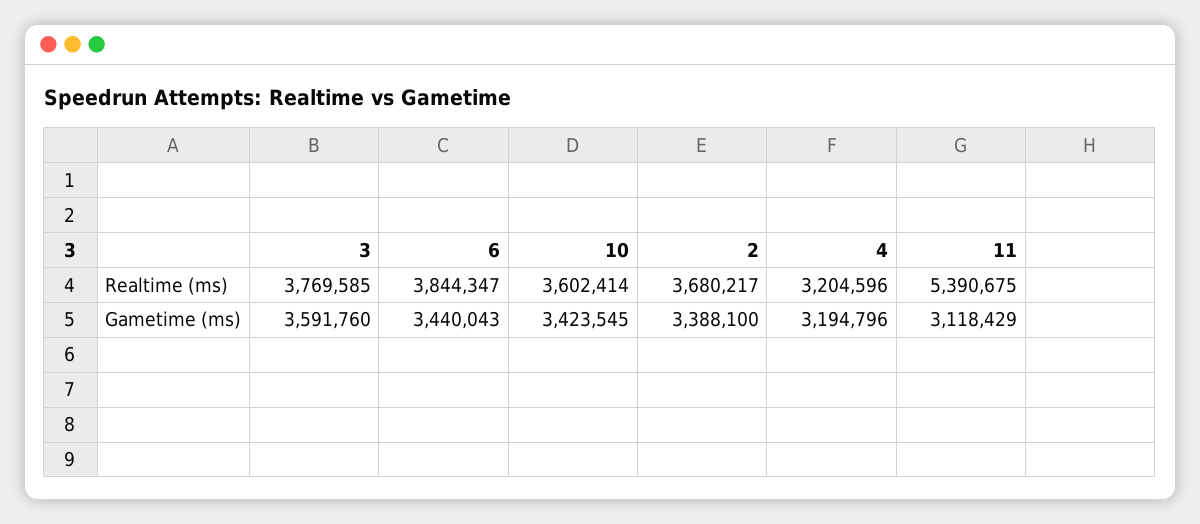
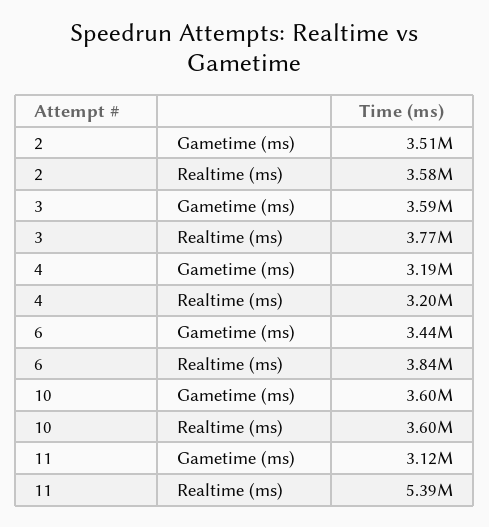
2, Realtime (ms): 3680217 -> 3580000
10, Gametime (ms): 3423545 -> 3600000
2, Gametime (ms): 3388100 -> 3510000

